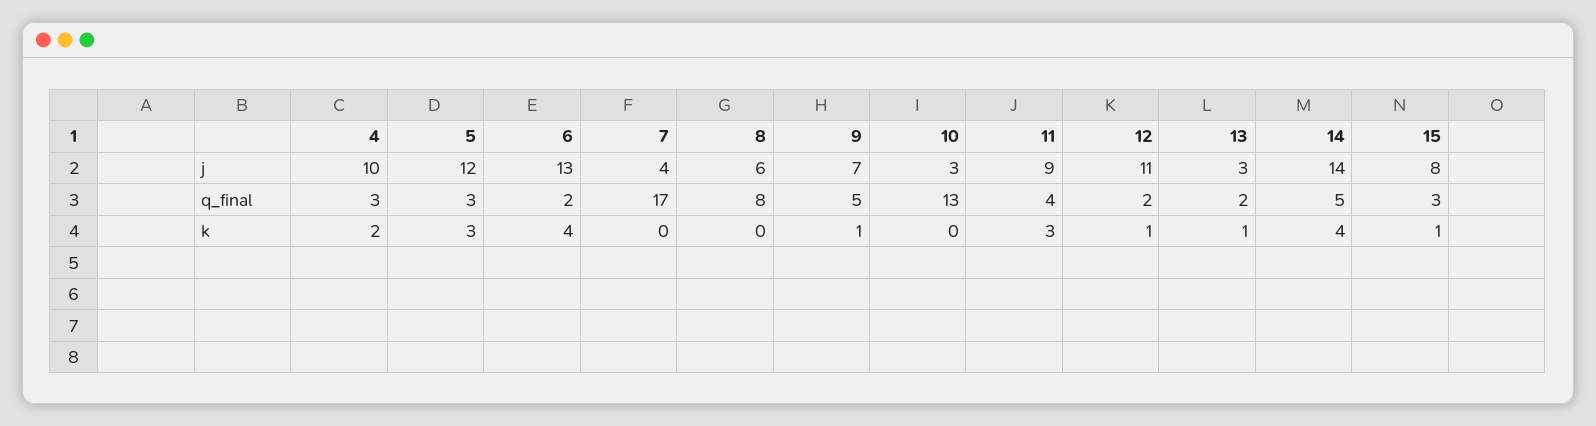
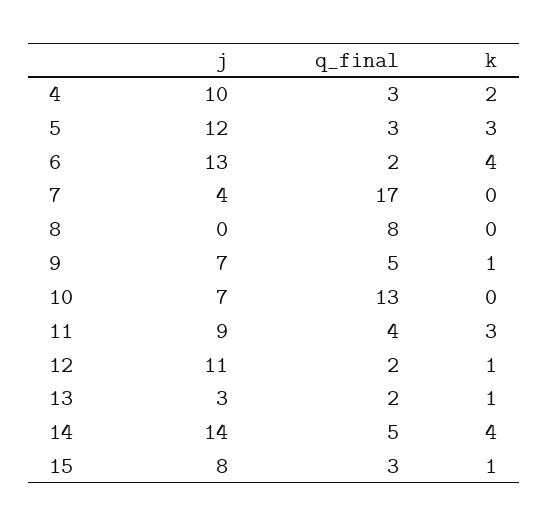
8, j: 6 -> 0
10, j: 3 -> 7

